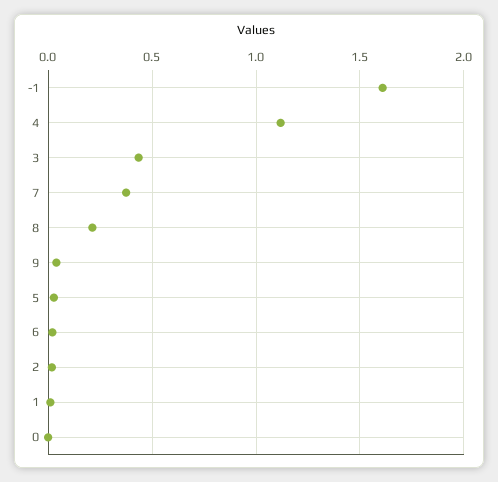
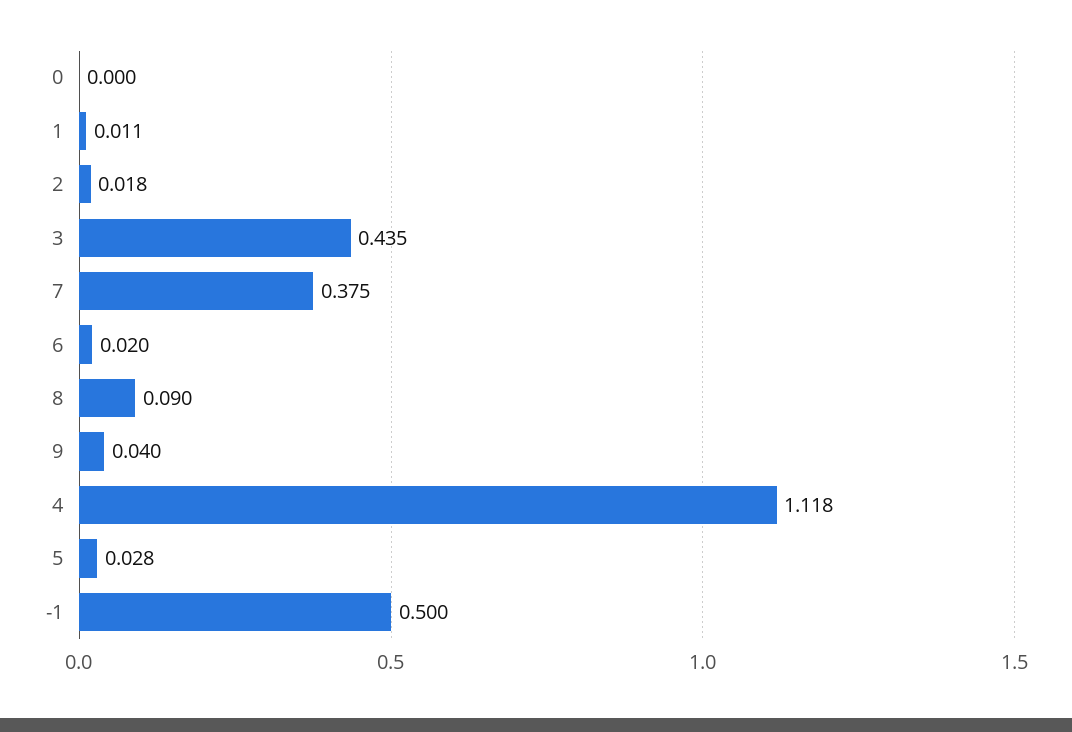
-1: 1.6 -> 0.5
8: 0.2 -> 0.09

